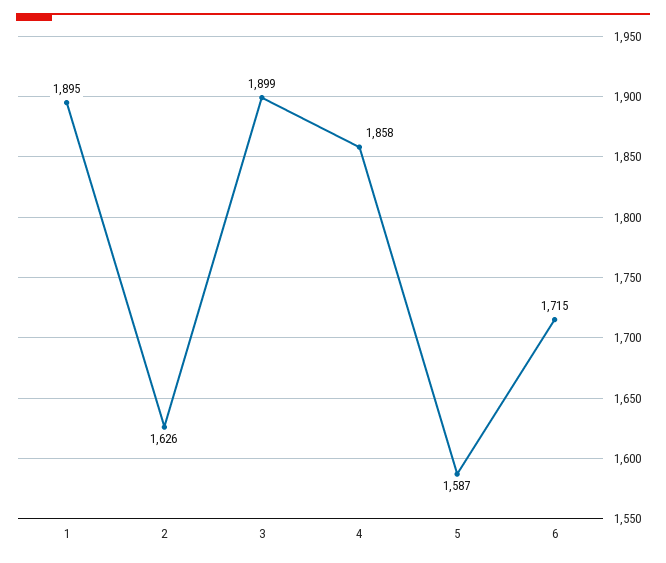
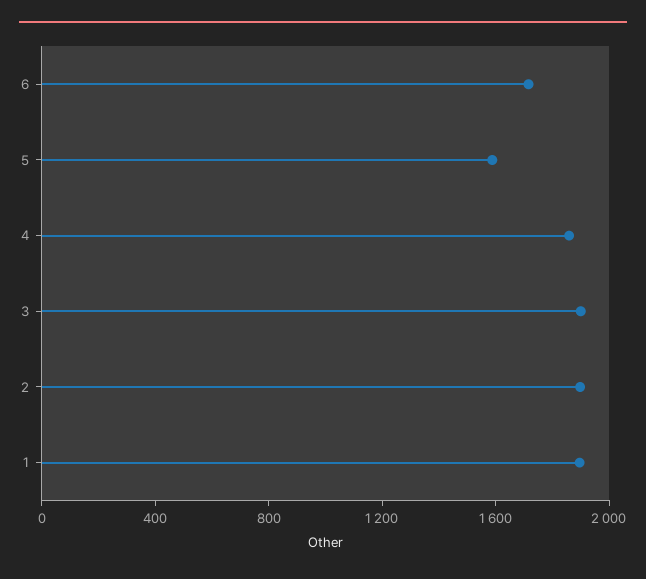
2: 1626 -> 1900

